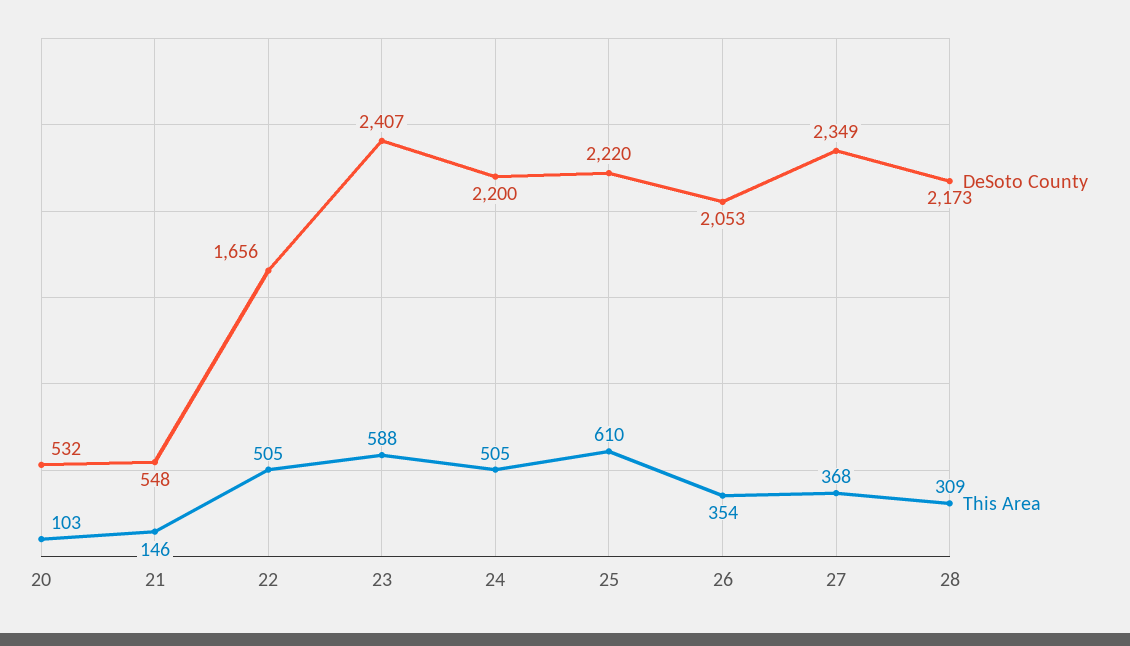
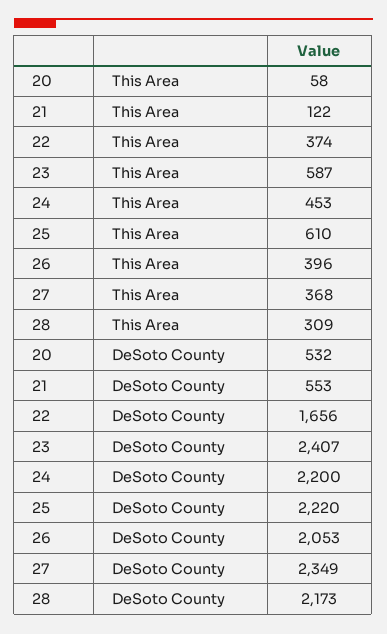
This Area, 20: 103 -> 58
DeSoto County, 21: 548 -> 553
This Area, 21: 146 -> 122
This Area, 22: 505 -> 374
This Area, 23: 588 -> 587
This Area, 24: 505 -> 453
This Area, 26: 354 -> 396

